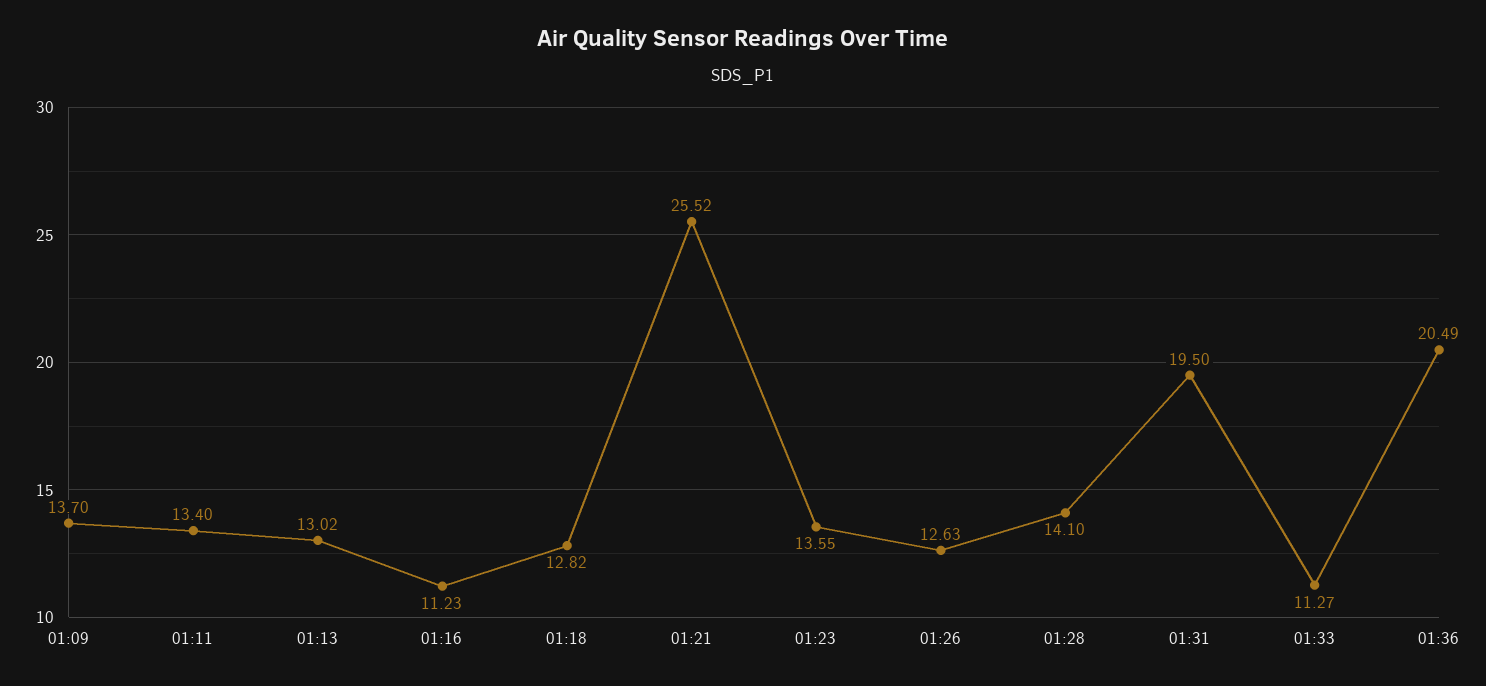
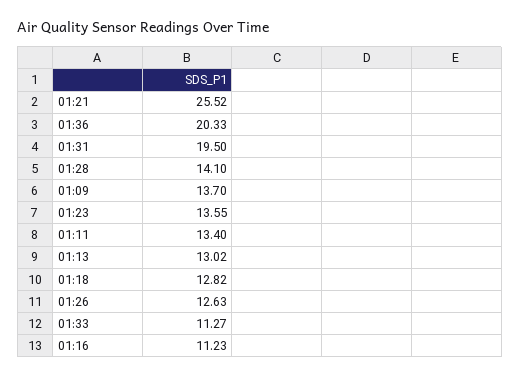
01:36: 20.49 -> 20.33

